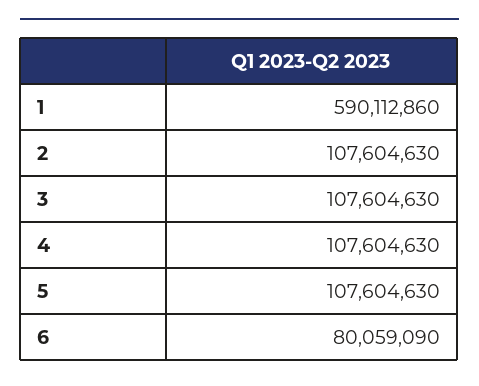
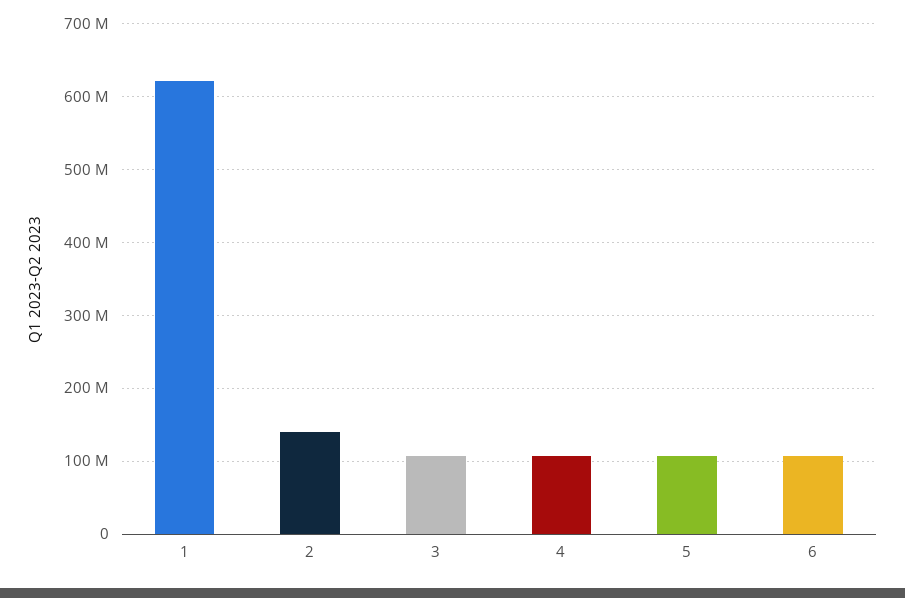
1: 590112860 -> 620000000
2: 107604630 -> 140000000
6: 80059090 -> 110000000

